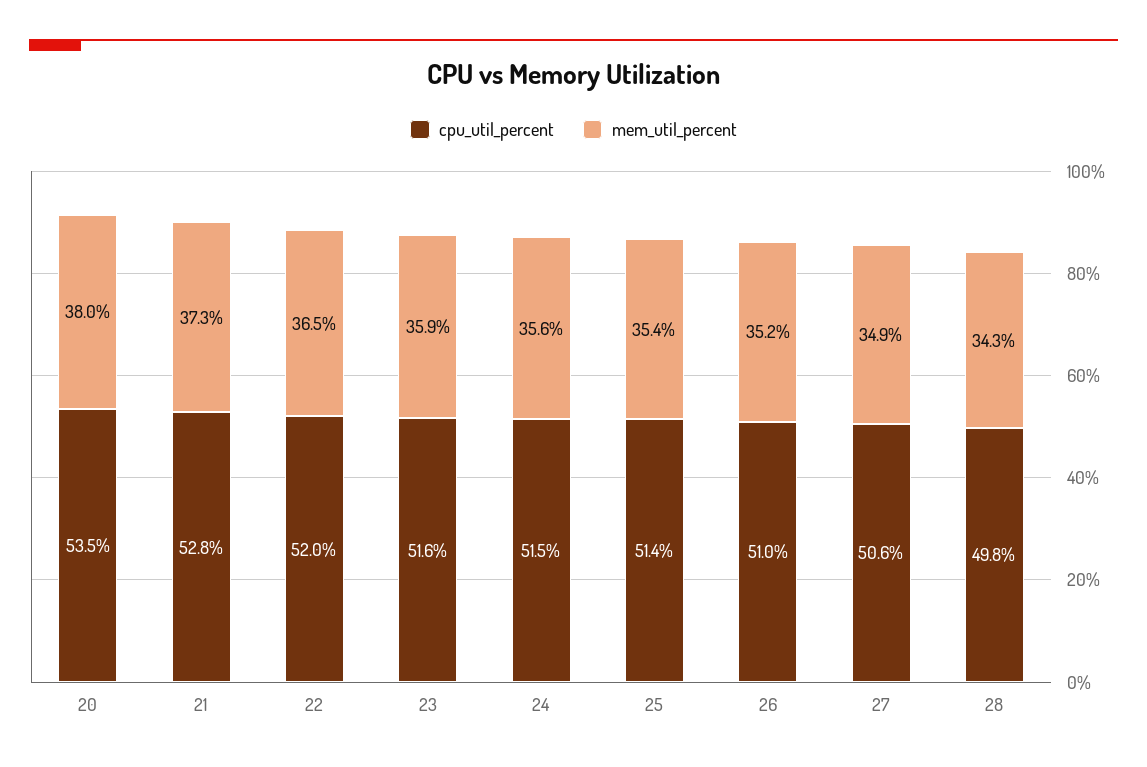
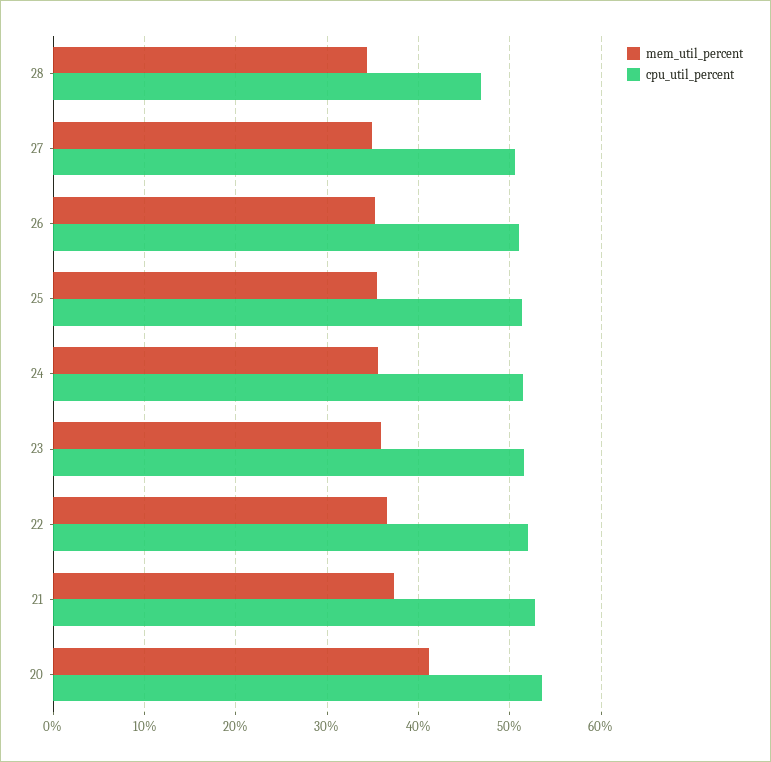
mem_util_percent, 20: 38 -> 41
cpu_util_percent, 28: 49.8 -> 47

